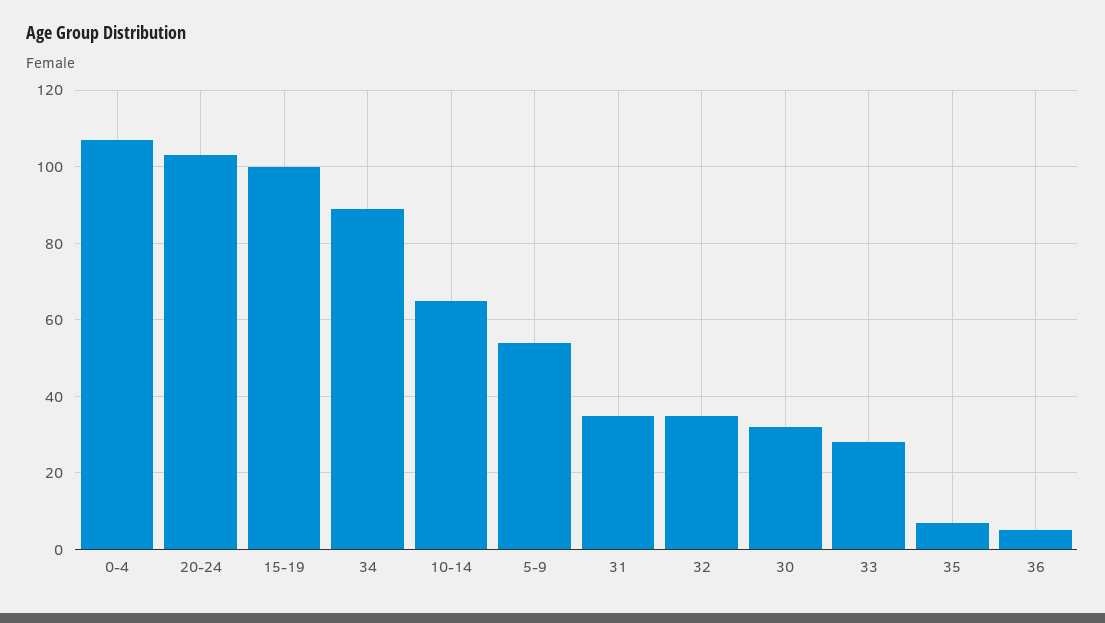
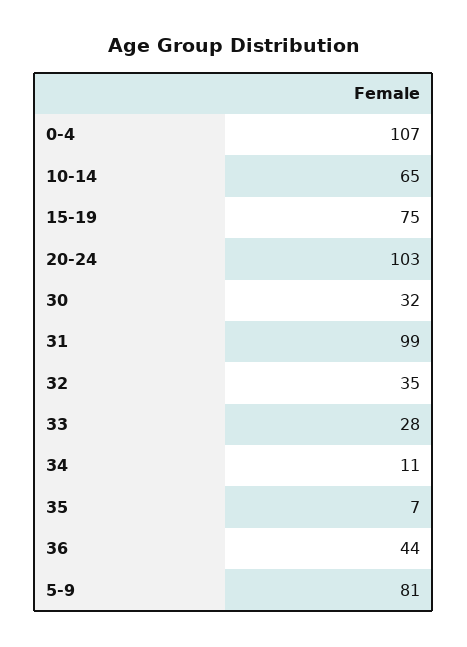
15-19: 100 -> 75
34: 90 -> 11
5-9: 55 -> 81
31: 35 -> 99
36: 5 -> 44

